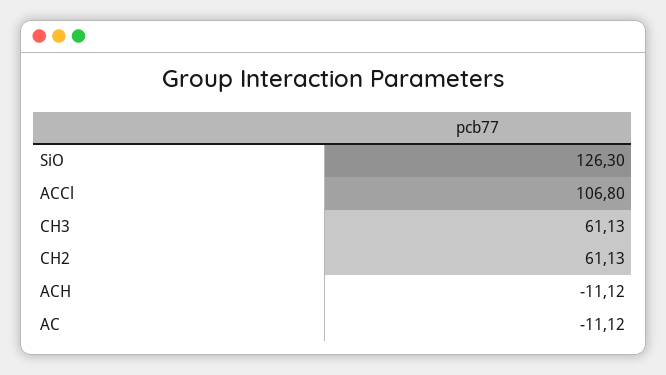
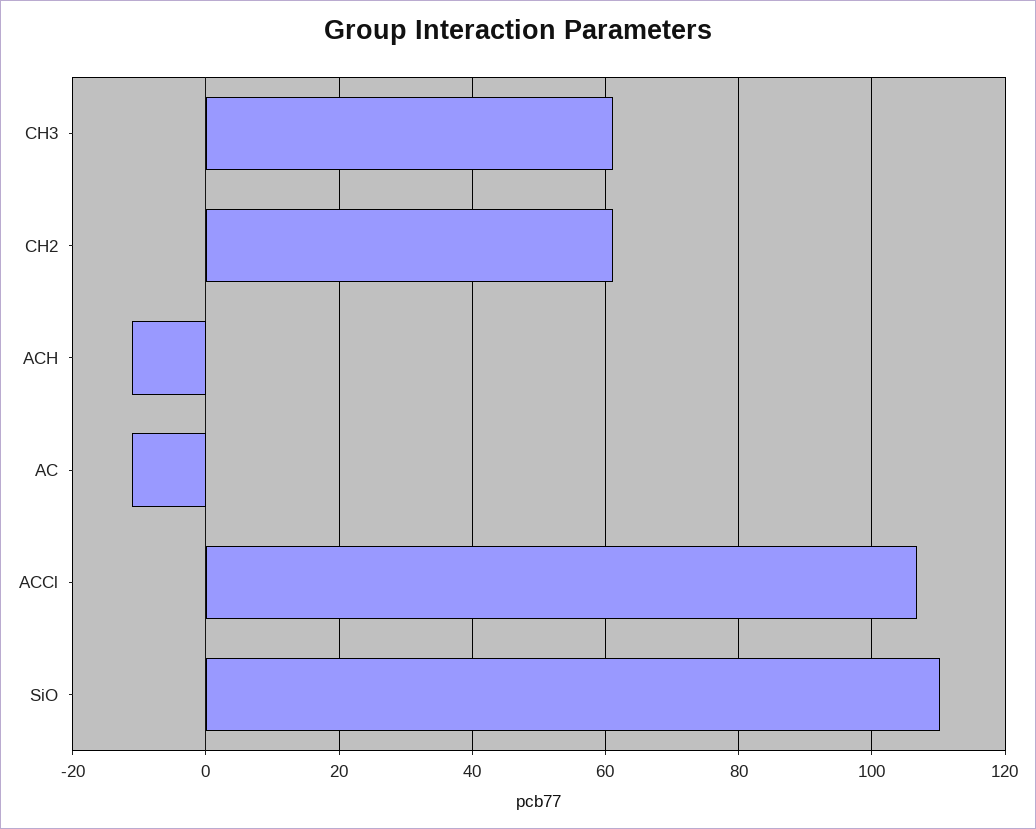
SiO: 126.3 -> 110

